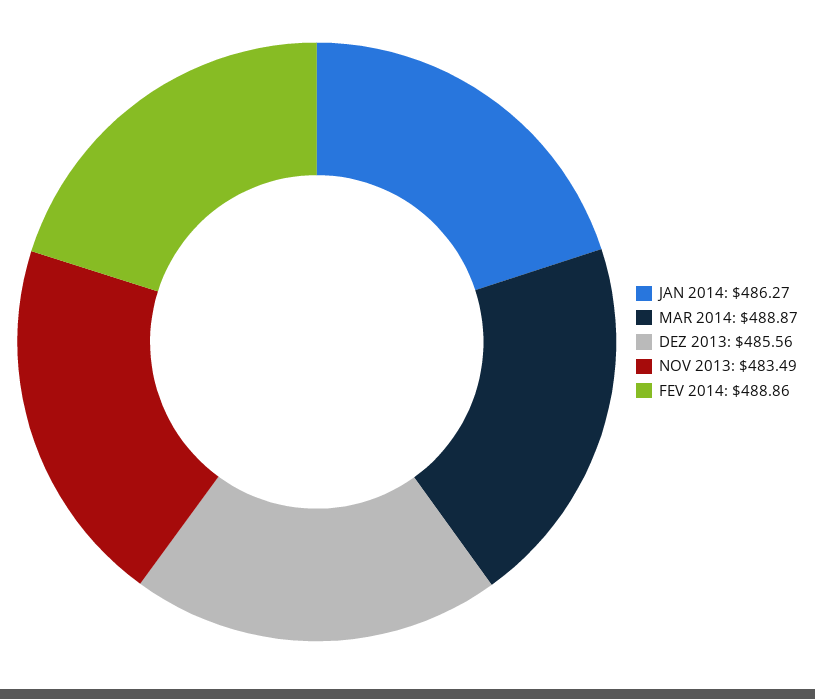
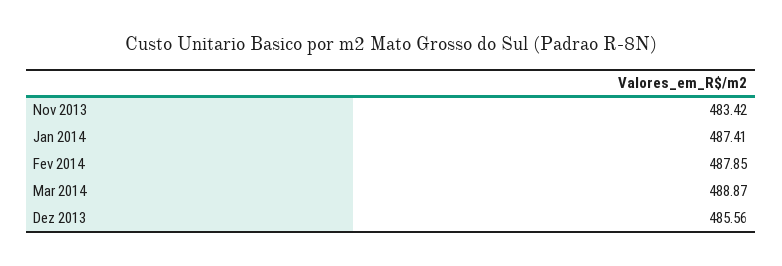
JAN 2014: 486.27 -> 487.41
NOV 2013: 483.49 -> 483.42
FEV 2014: 488.86 -> 487.85

